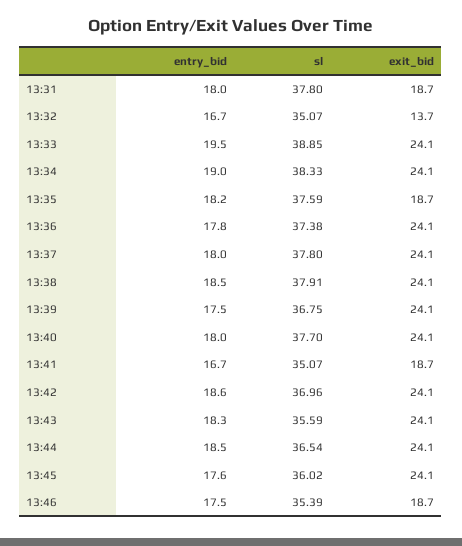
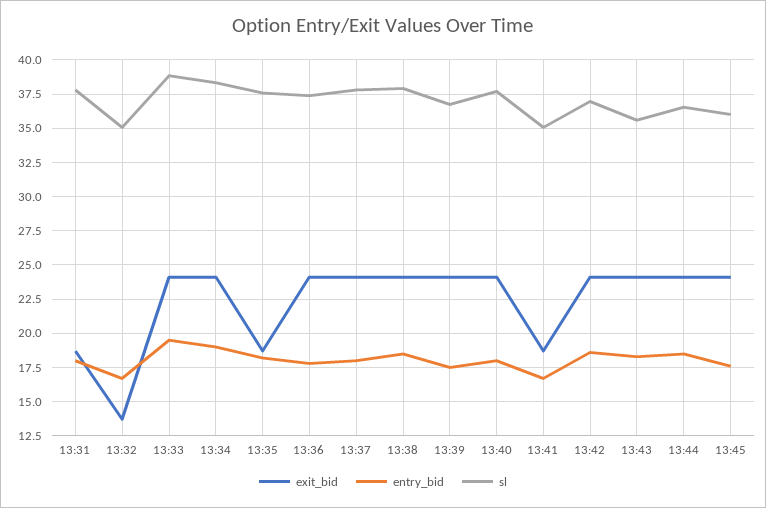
entry_bid, 13:46: 17.5 -> none
sl, 13:46: 35.39 -> none
exit_bid, 13:46: 18.7 -> none

